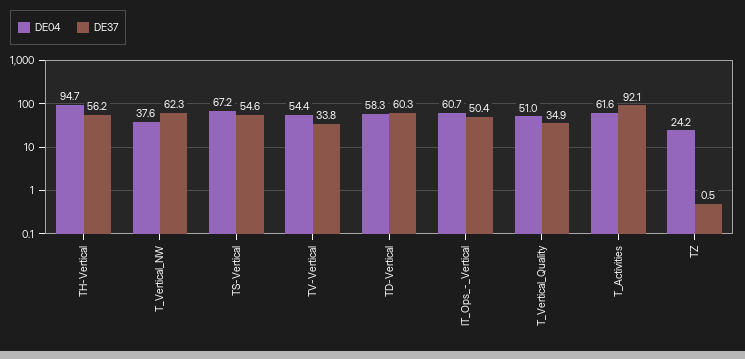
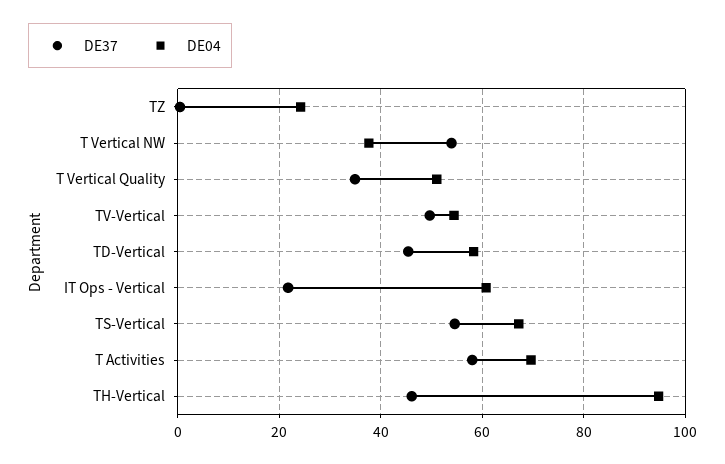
DE37, TH-Vertical: 56.2 -> 46
DE37, T_Vertical_NW: 62.3 -> 54
DE37, TV-Vertical: 33.8 -> 50
DE37, TD-Vertical: 60.3 -> 46
DE37, IT_Ops_-_Vertical: 50.4 -> 22
DE04, T_Activities: 61.6 -> 70
DE37, T_Activities: 92.1 -> 58

